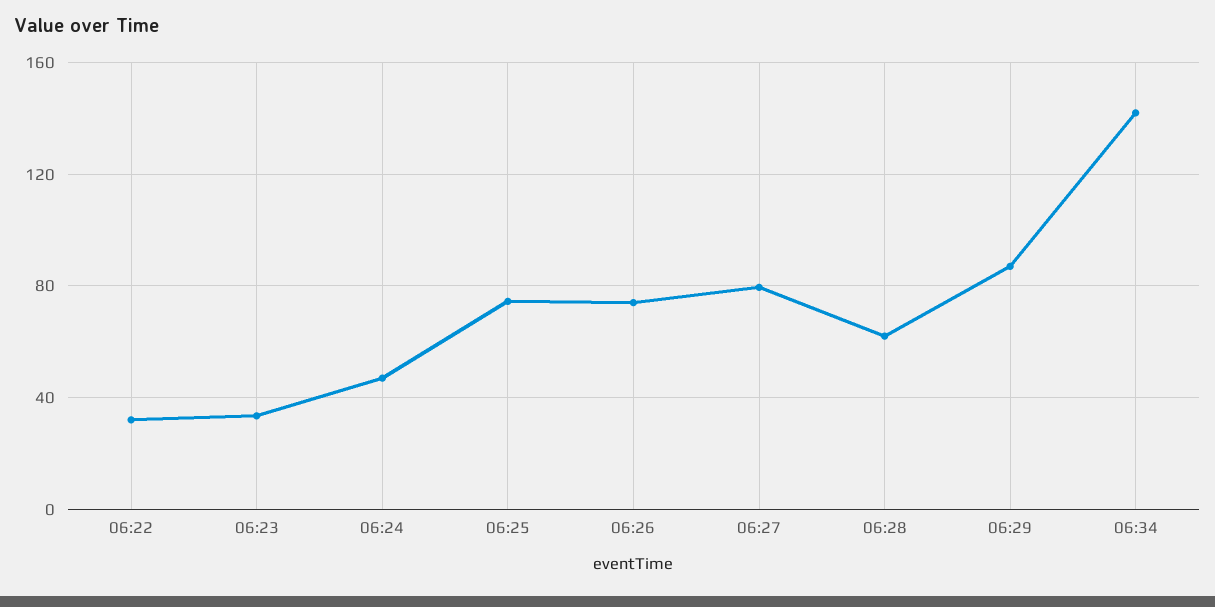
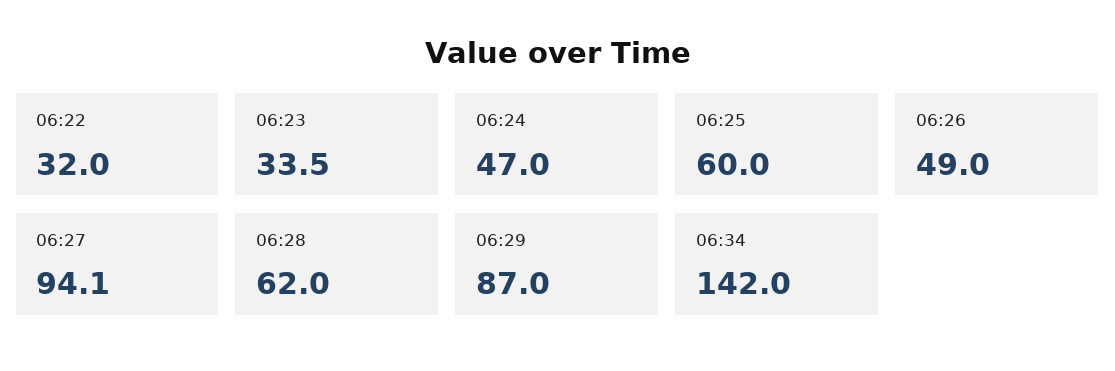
06:25: 75 -> 60
06:26: 75 -> 49
06:27: 80 -> 94.1

